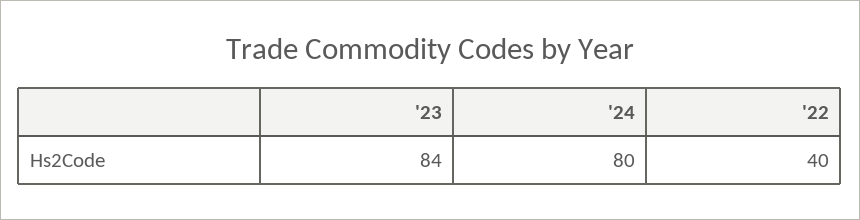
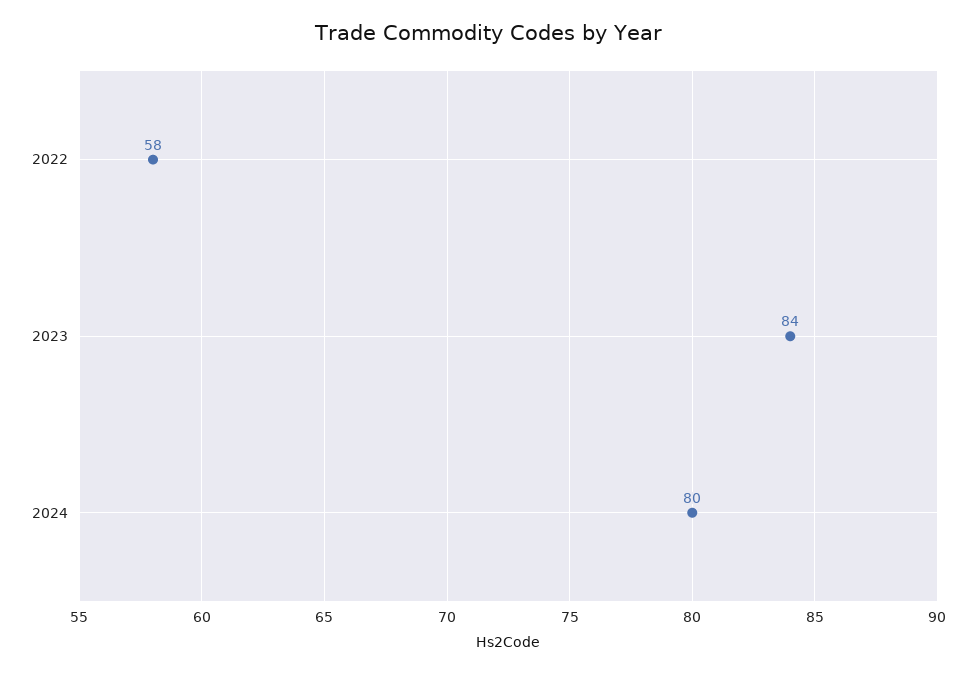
'22: 40 -> 58

